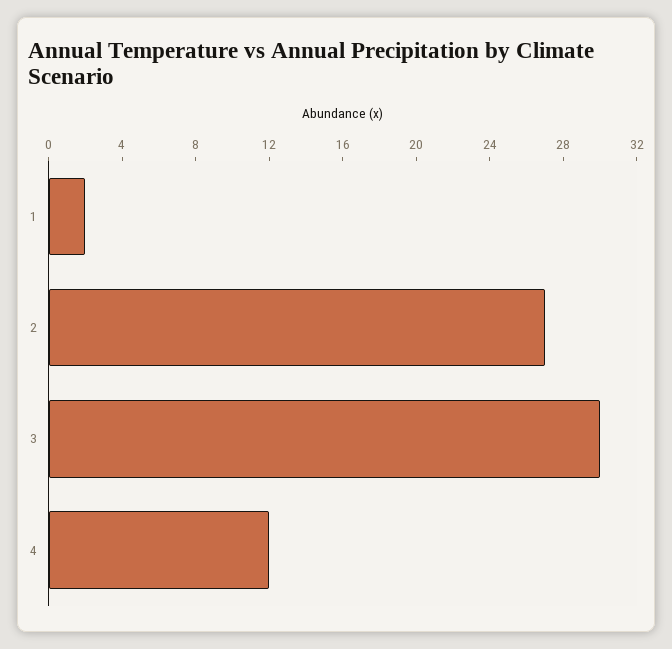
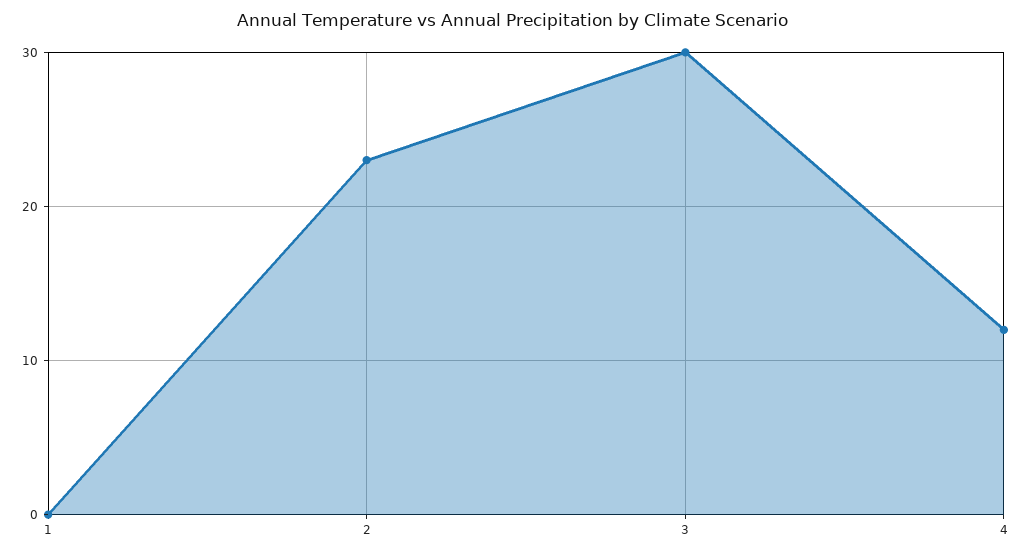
1: 2 -> 0
2: 27 -> 23

